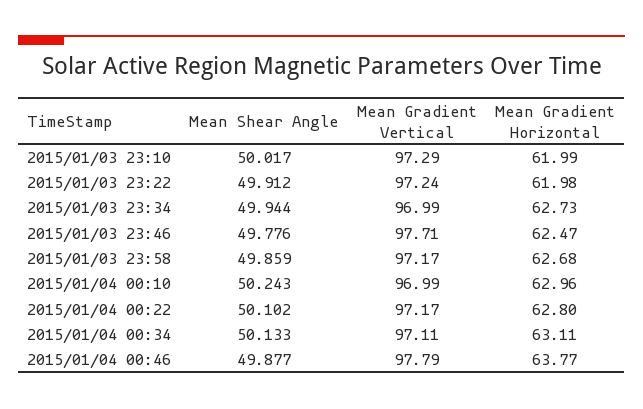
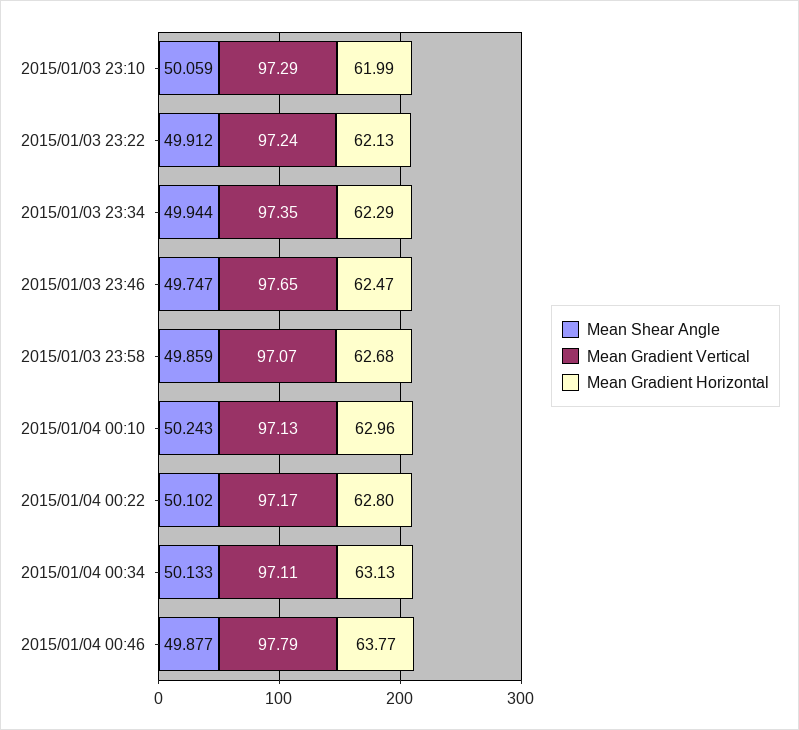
Mean Shear Angle, 2015/01/03 23:10: 50.017 -> 50.059
Mean Gradient Horizontal, 2015/01/03 23:22: 61.98 -> 62.13
Mean Gradient Vertical, 2015/01/03 23:34: 96.99 -> 97.35
Mean Gradient Horizontal, 2015/01/03 23:34: 62.73 -> 62.29
Mean Shear Angle, 2015/01/03 23:46: 49.776 -> 49.747
Mean Gradient Vertical, 2015/01/03 23:46: 97.71 -> 97.65
Mean Gradient Vertical, 2015/01/03 23:58: 97.17 -> 97.07
Mean Gradient Vertical, 2015/01/04 00:10: 96.99 -> 97.13
Mean Gradient Horizontal, 2015/01/04 00:34: 63.11 -> 63.13

